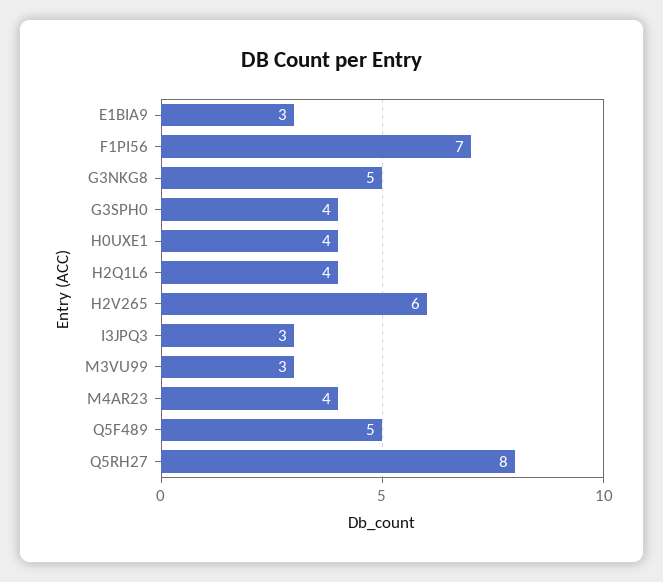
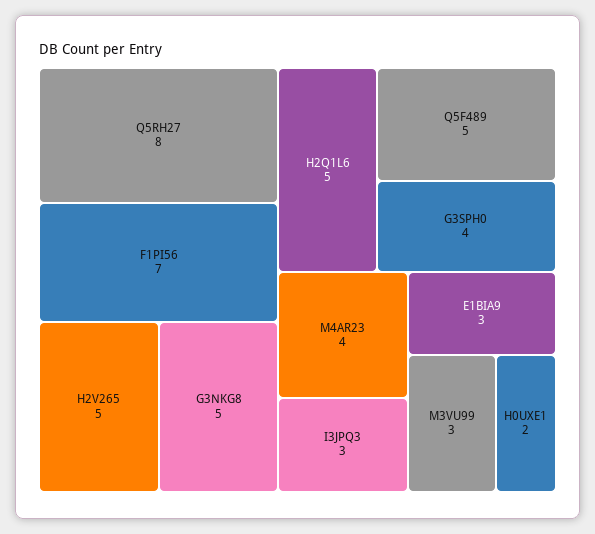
H0UXE1: 4 -> 2
H2Q1L6: 4 -> 5
H2V265: 6 -> 5

